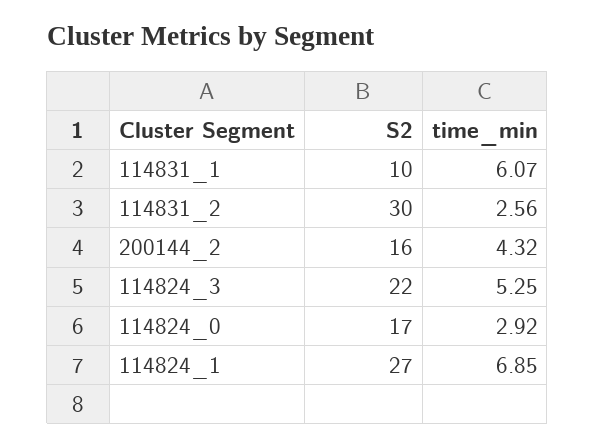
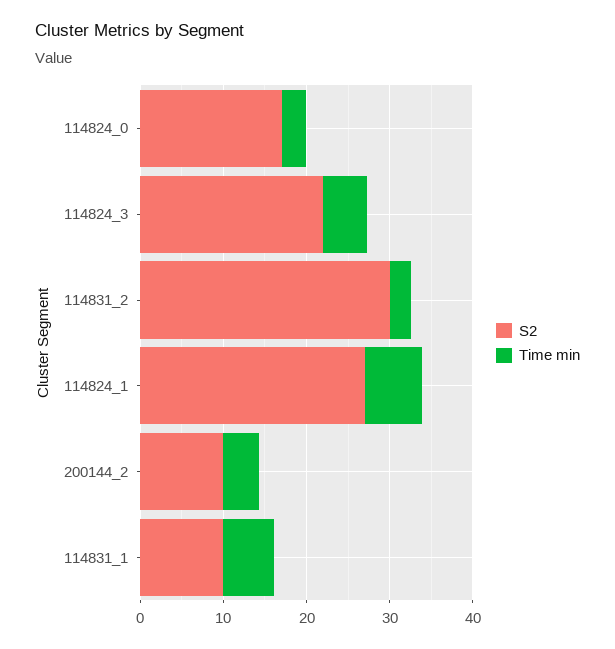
S2, 200144_2: 16 -> 10

